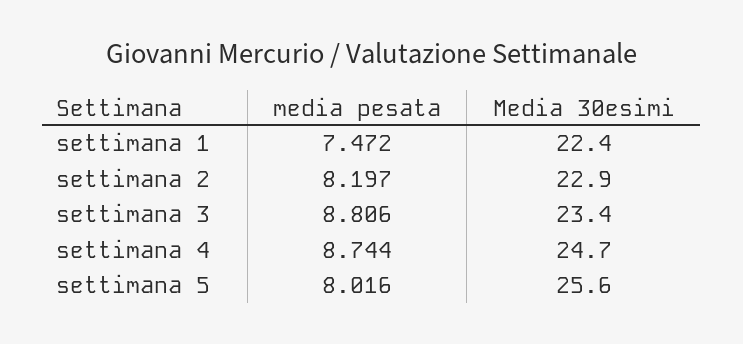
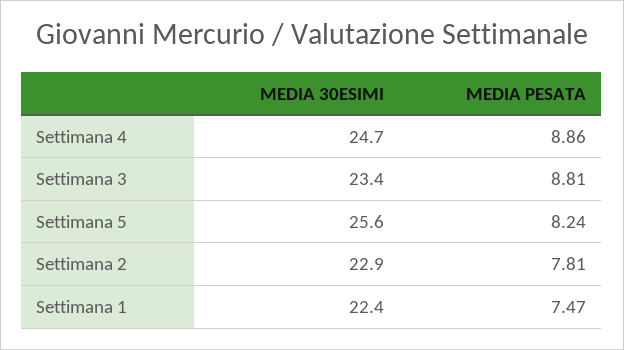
media pesata, settimana 2: 8.197 -> 7.81
media pesata, settimana 4: 8.744 -> 8.86
media pesata, settimana 5: 8.016 -> 8.24

